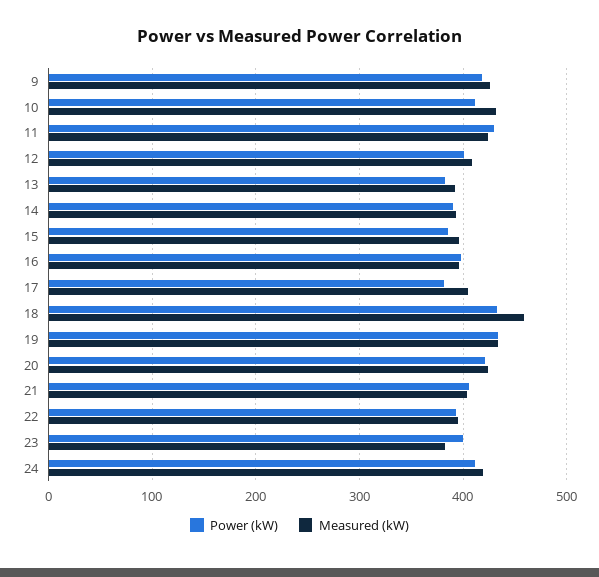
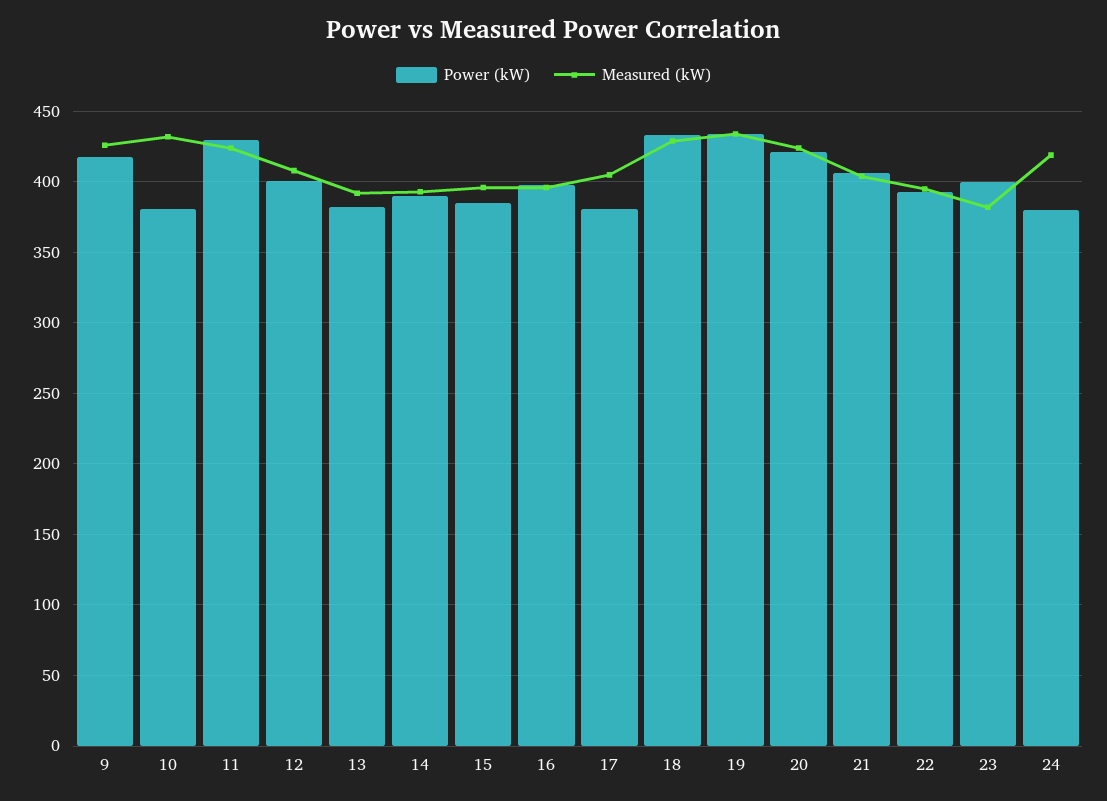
Power (kW), 10: 410 -> 380
Measured (kW), 18: 460 -> 430
Power (kW), 24: 410 -> 380

